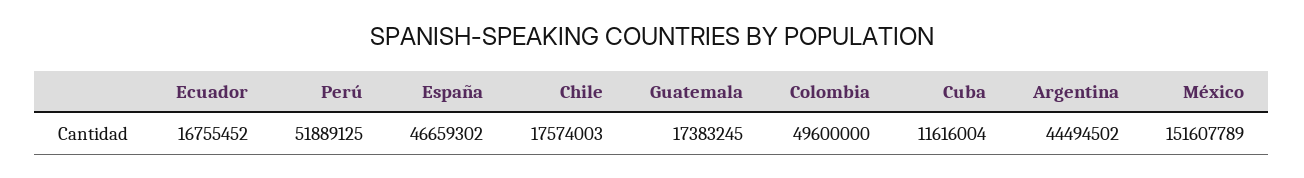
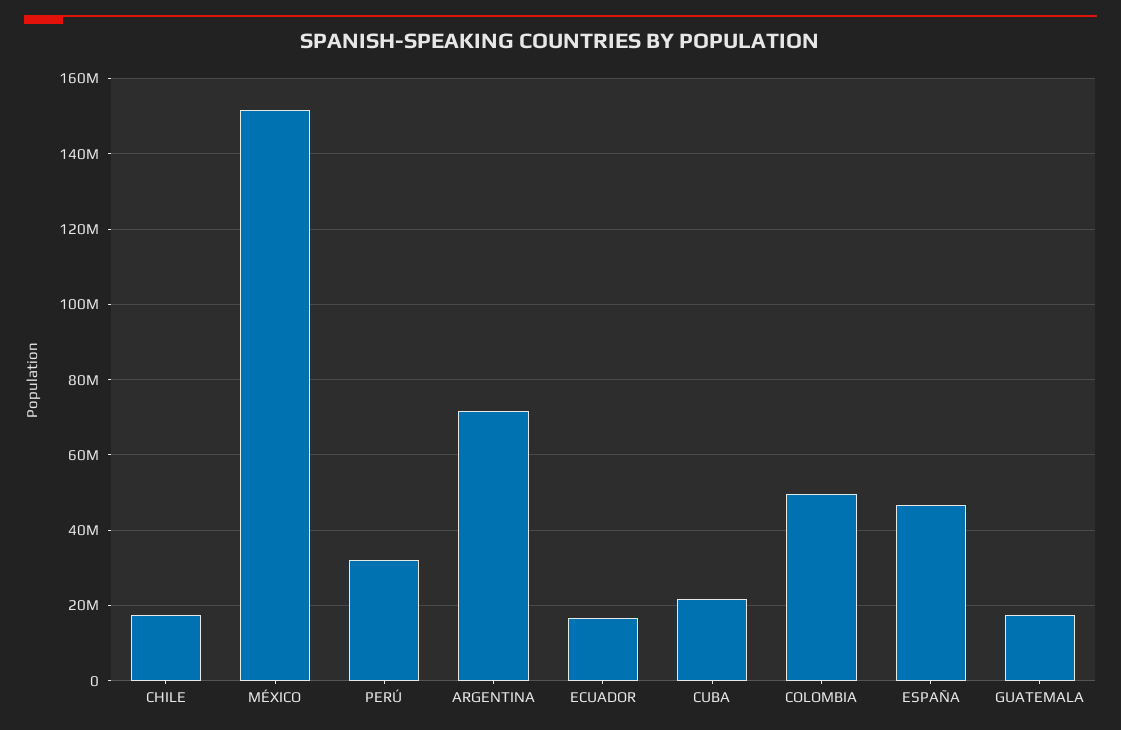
Perú: 51889125 -> 32000000
Cuba: 11616004 -> 22000000
Argentina: 44494502 -> 72000000

